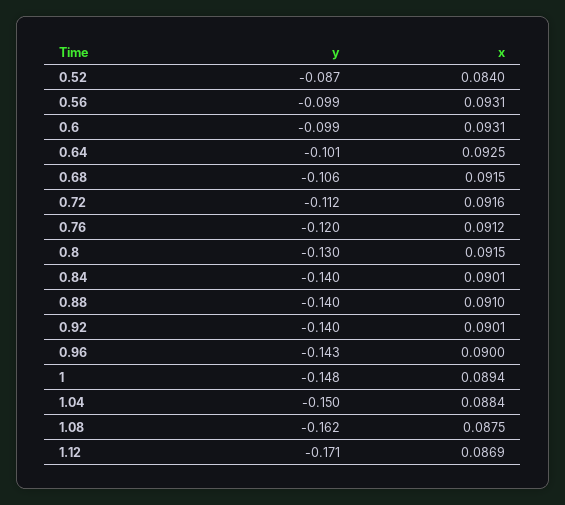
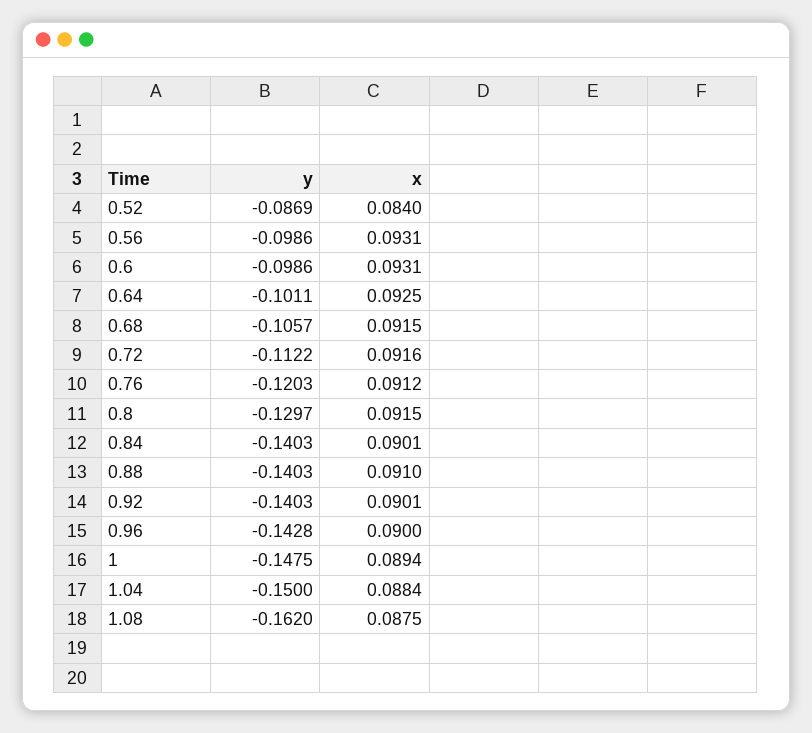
y, 1.12: -0.171 -> none
x, 1.12: 0.0869 -> none

